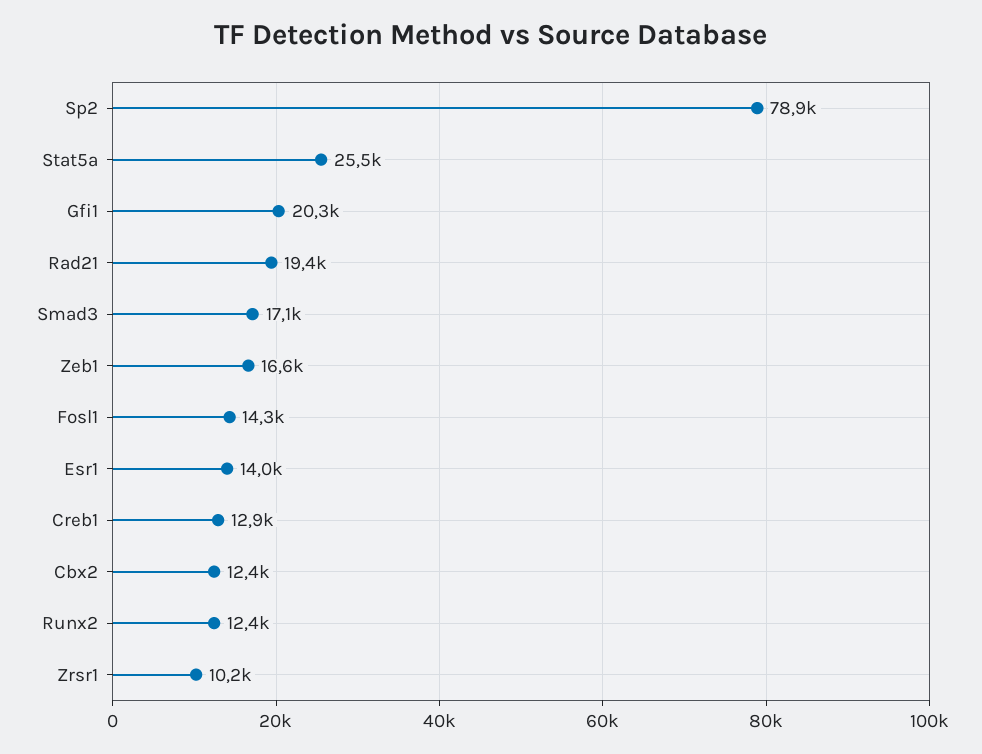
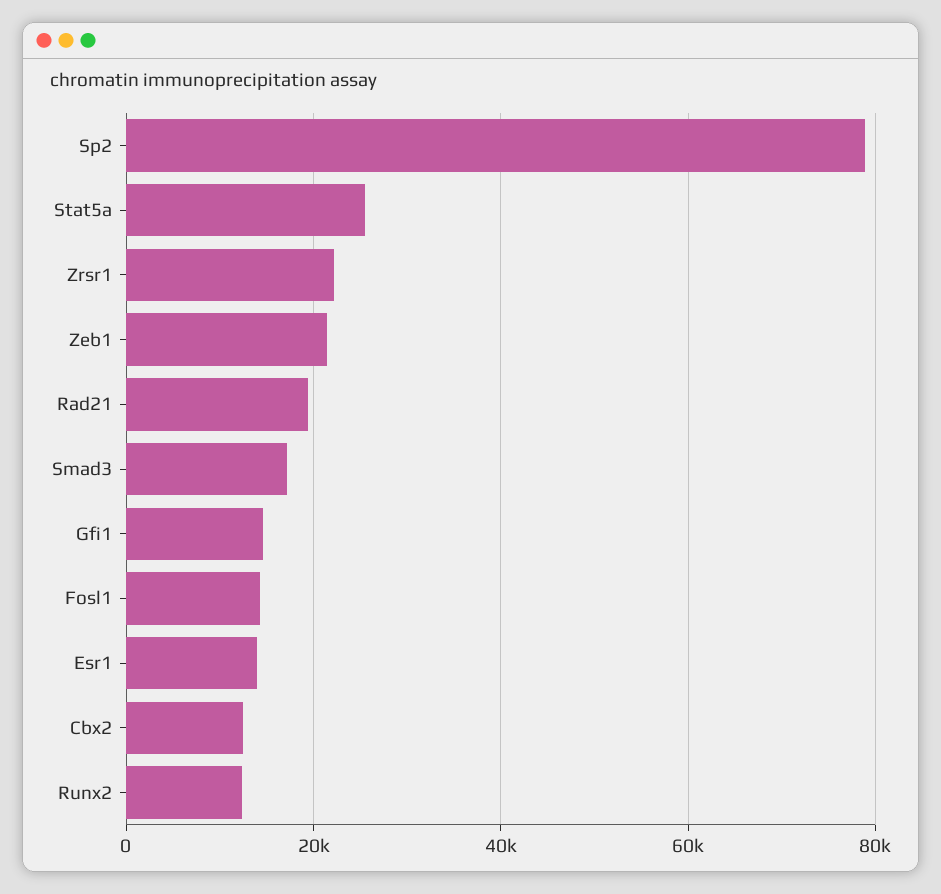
Gfi1: 20300 -> 14000
Zeb1: 16600 -> 22000
Creb1: 12900 -> none
Zrsr1: 10200 -> 22000

